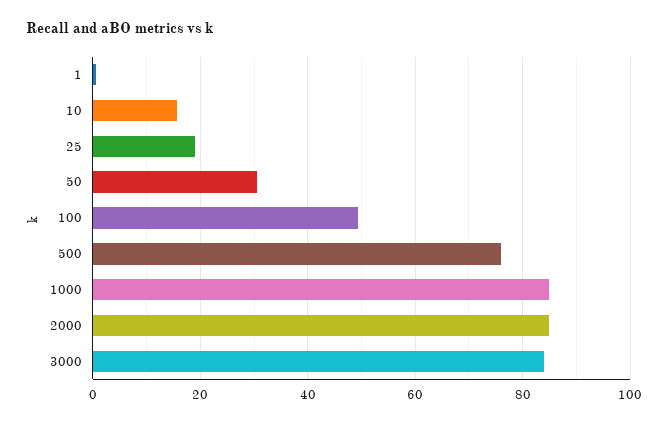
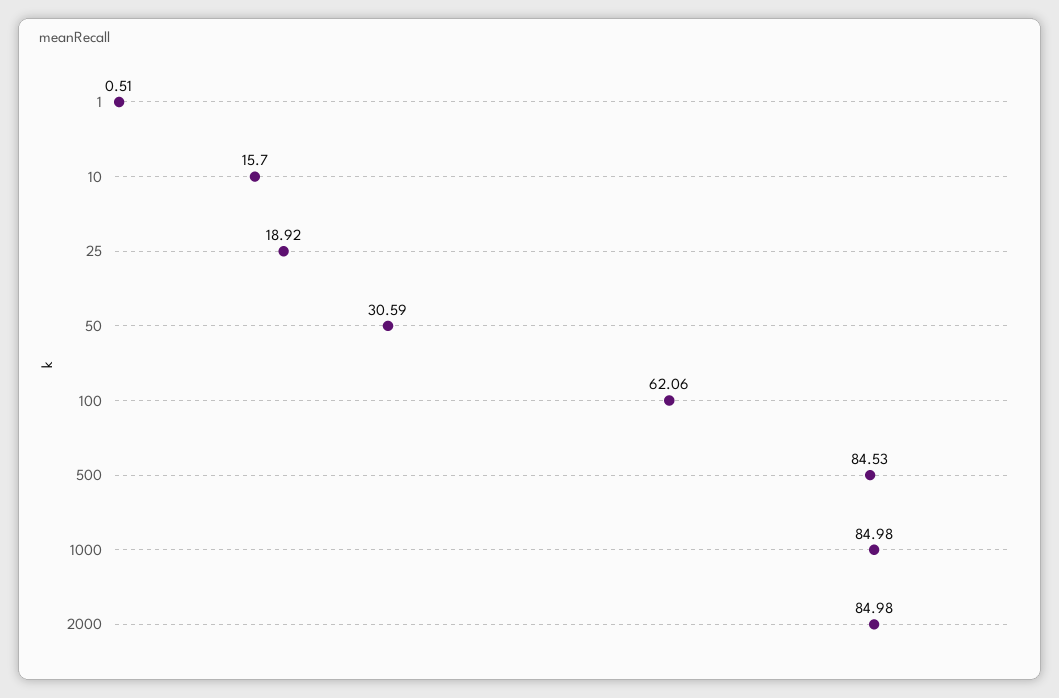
100: 50 -> 62.06
500: 76 -> 84.53
3000: 84 -> none

